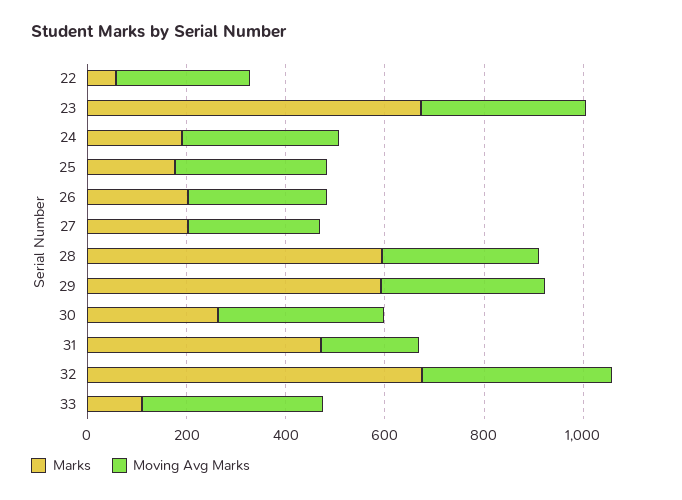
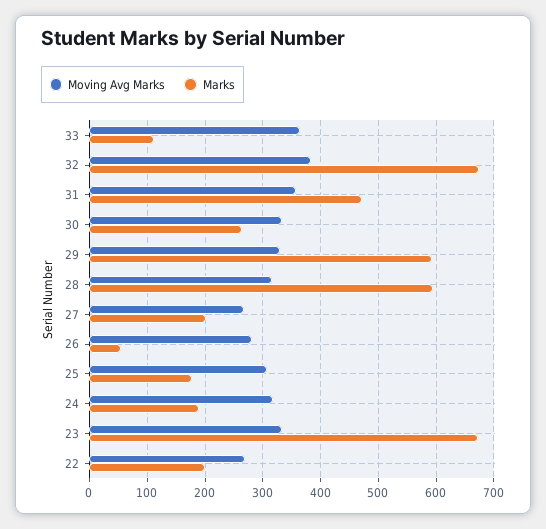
Marks, 22: 50 -> 200
Marks, 26: 200 -> 60
Moving Avg Marks, 31: 200 -> 360

